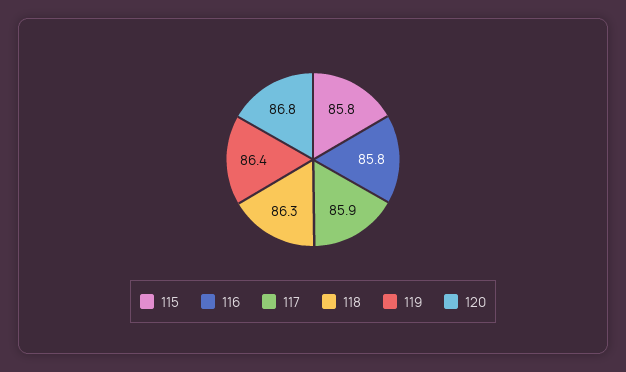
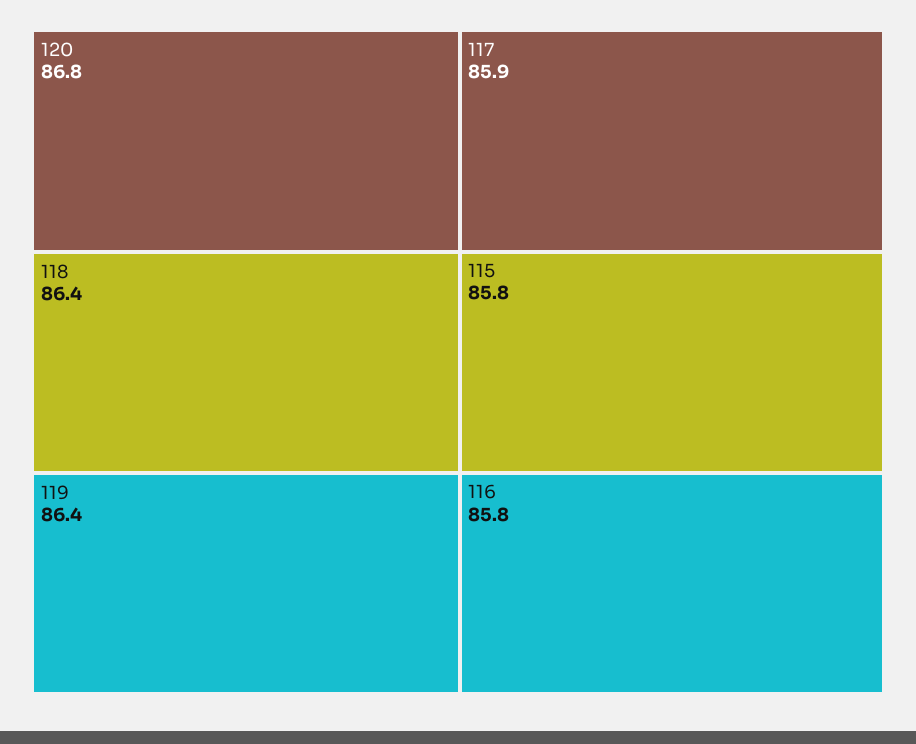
118: 86.3 -> 86.4

